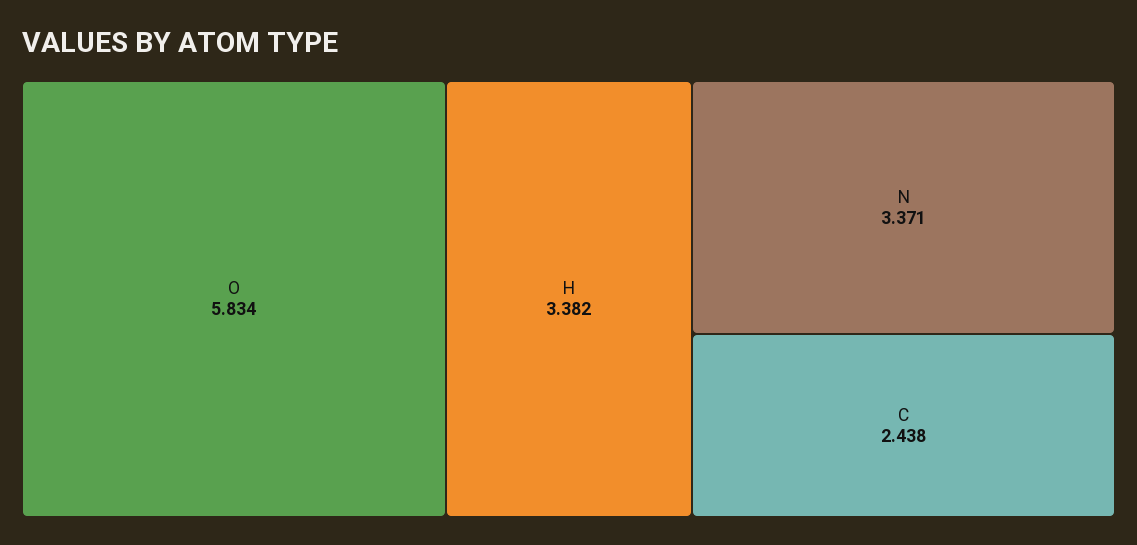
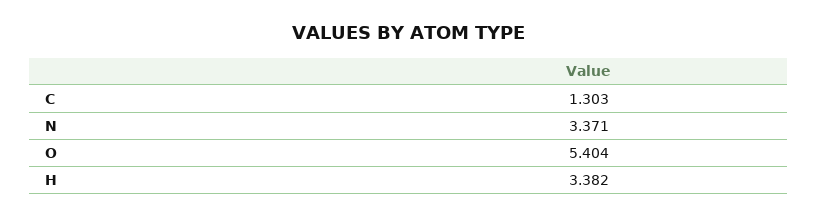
O: 5.834 -> 5.404
C: 2.438 -> 1.303

